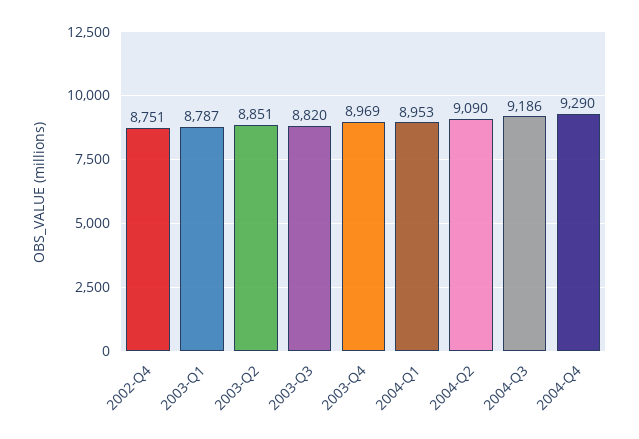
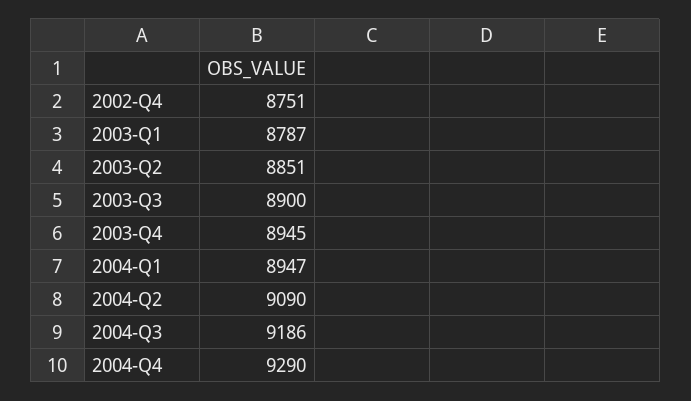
2003-Q3: 8820 -> 8900
2003-Q4: 8969 -> 8945
2004-Q1: 8953 -> 8947

